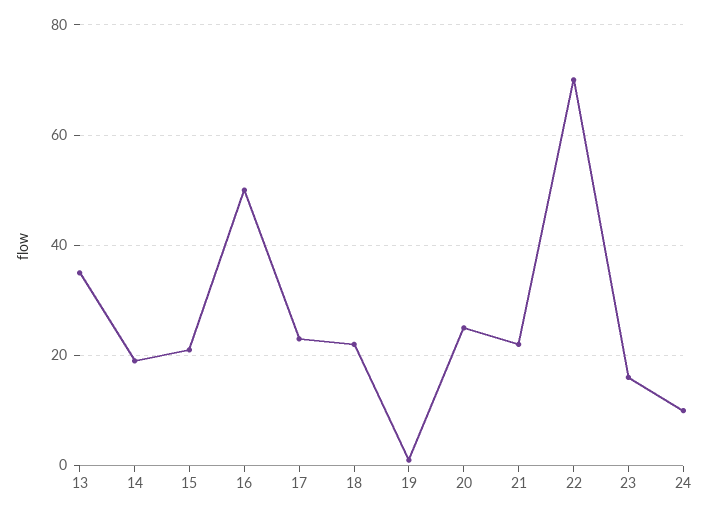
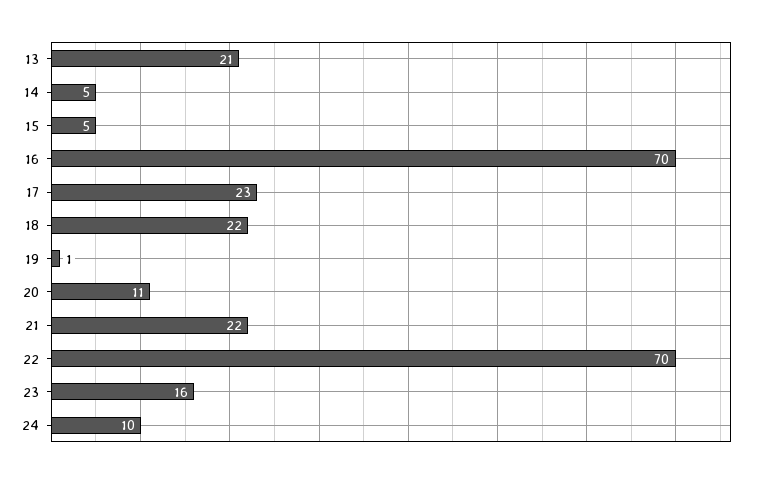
13: 35 -> 21
14: 20 -> 5
15: 20 -> 5
16: 50 -> 70
20: 25 -> 11

